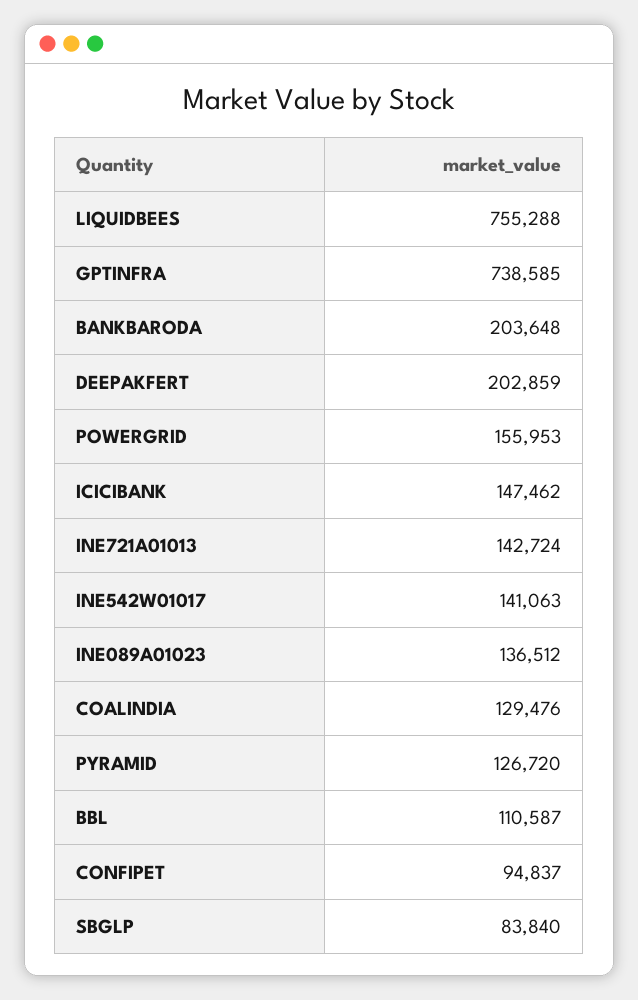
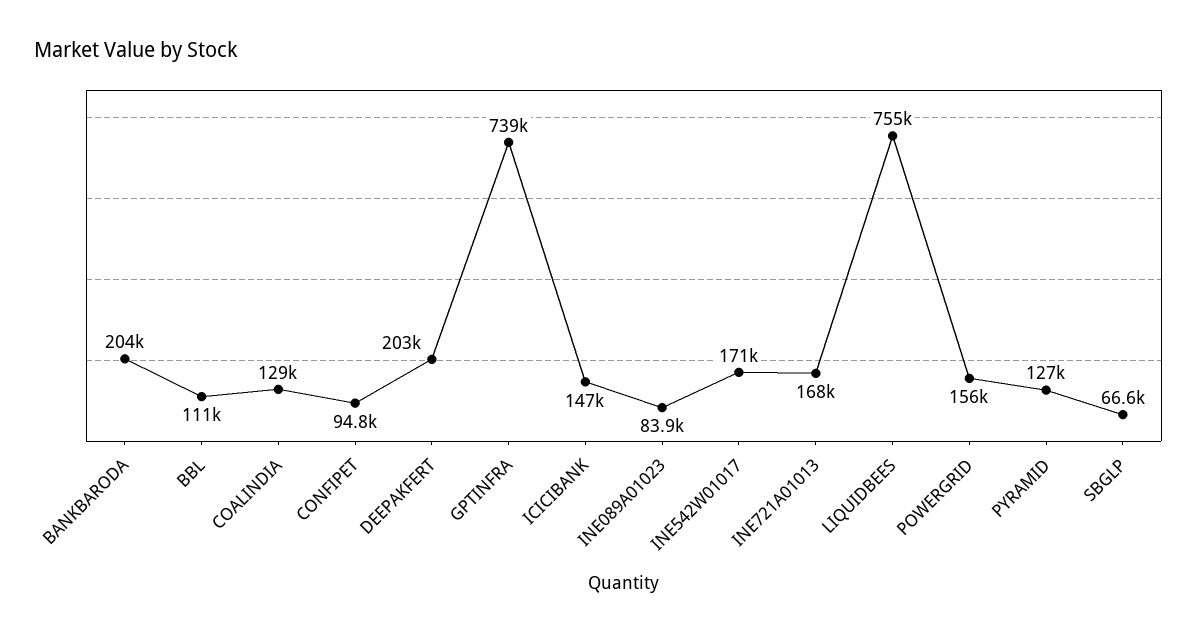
INE721A01013: 142724 -> 168000
INE542W01017: 141063 -> 171000
INE089A01023: 136512 -> 83900
SBGLP: 83840 -> 66600

